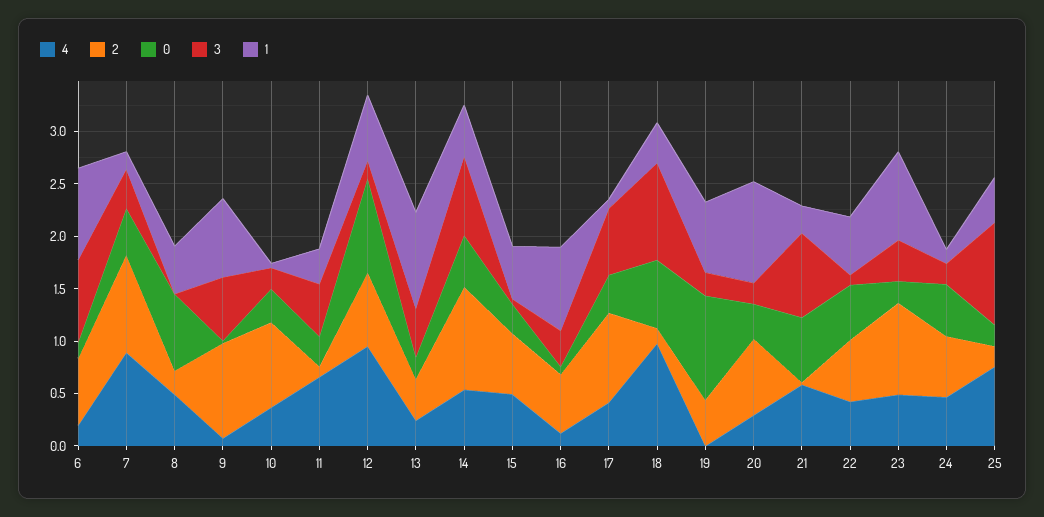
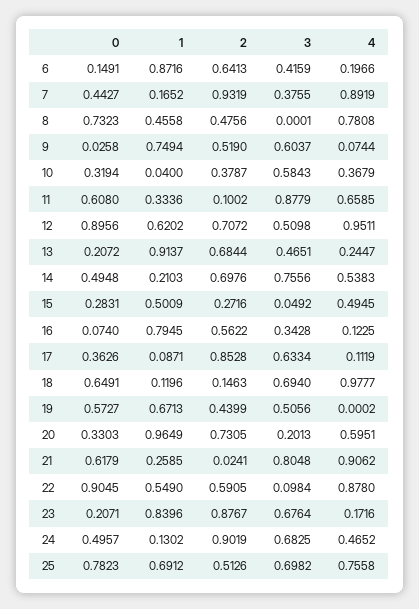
3, 6: 0.8 -> 0.4159
4, 8: 0.5 -> 0.7808
2, 8: 0.2 -> 0.4756
2, 9: 0.9 -> 0.519
2, 10: 0.8 -> 0.3787
3, 10: 0.2 -> 0.5843
0, 11: 0.3 -> 0.608
3, 11: 0.5 -> 0.8779
3, 12: 0.2 -> 0.5098
2, 13: 0.4 -> 0.6844
2, 14: 1 -> 0.6976
1, 14: 0.5 -> 0.2103
2, 15: 0.6 -> 0.2716
4, 17: 0.4 -> 0.1119
3, 18: 0.9 -> 0.694
1, 18: 0.4 -> 0.1196
0, 19: 1 -> 0.5727
3, 19: 0.2 -> 0.5056
4, 20: 0.3 -> 0.5951
4, 21: 0.6 -> 0.9062
4, 22: 0.4 -> 0.878
0, 22: 0.5 -> 0.9045
4, 23: 0.5 -> 0.1716
3, 23: 0.4 -> 0.6764
2, 24: 0.6 -> 0.9019
3, 24: 0.2 -> 0.6825
2, 25: 0.2 -> 0.5126
0, 25: 0.2 -> 0.7823
3, 25: 1 -> 0.6982
1, 25: 0.4 -> 0.6912

